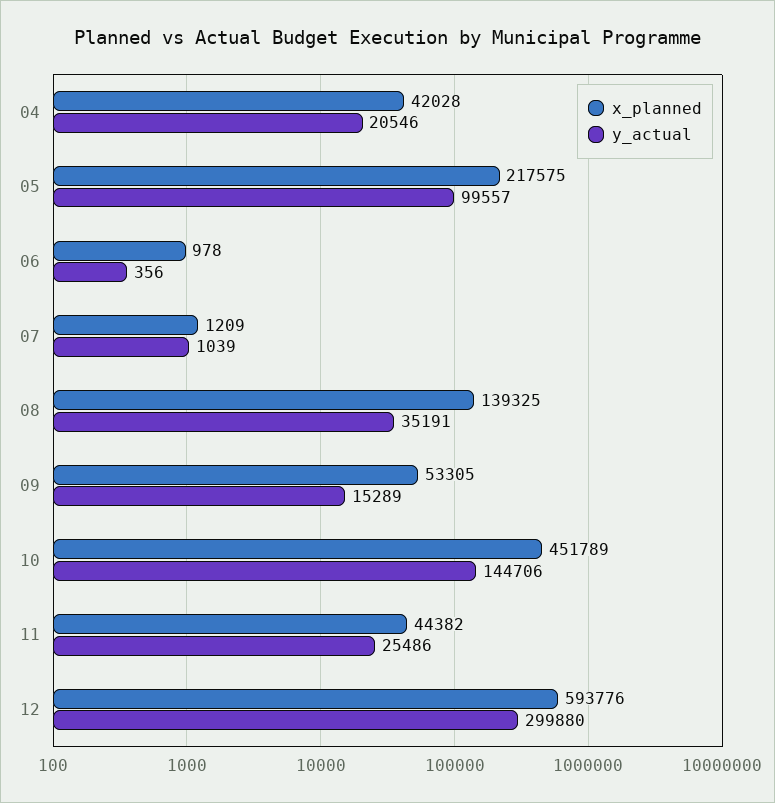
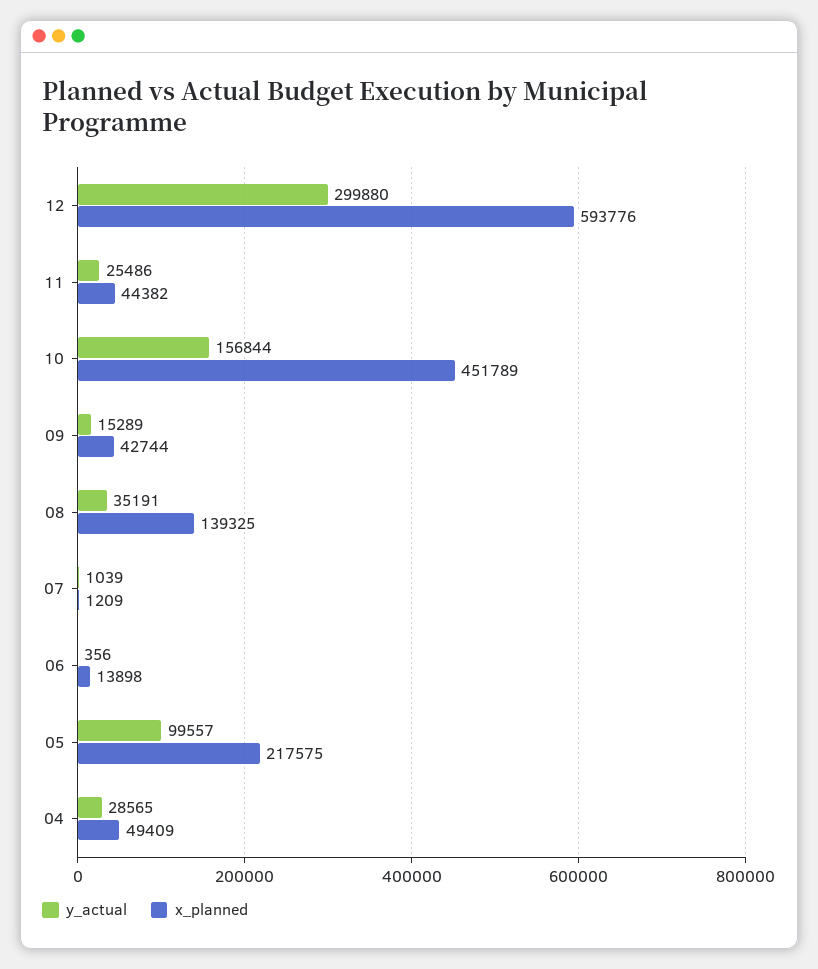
x_planned, 04: 42028 -> 49409
y_actual, 04: 20546 -> 28565
x_planned, 06: 978 -> 13898
x_planned, 09: 53305 -> 42744
y_actual, 10: 144706 -> 156844

